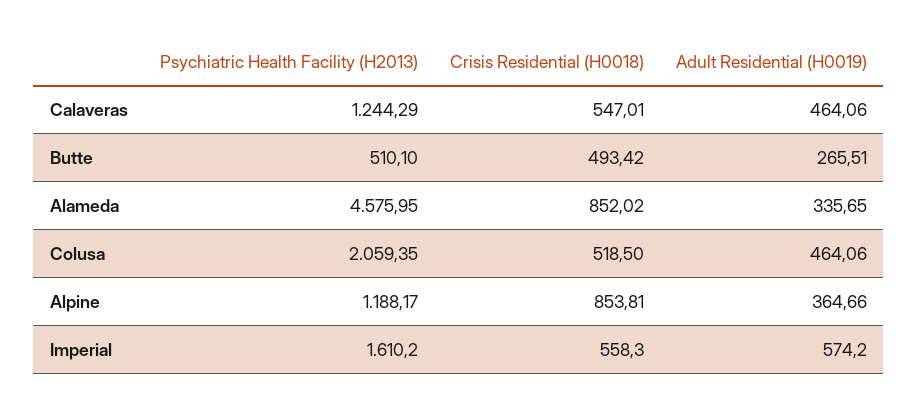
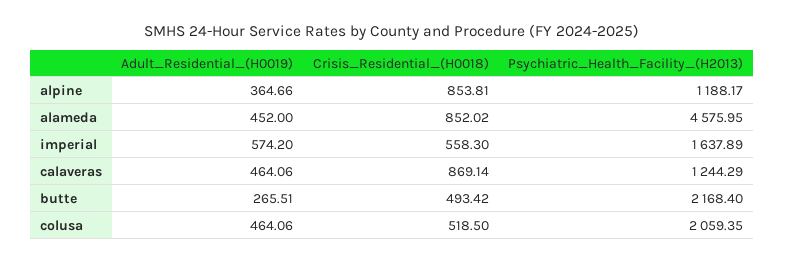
Crisis Residential (H0018), Calaveras: 547.01 -> 869.14
Psychiatric Health Facility (H2013), Butte: 510.1 -> 2168.4
Adult Residential (H0019), Alameda: 335.65 -> 452
Psychiatric Health Facility (H2013), Imperial: 1610.2 -> 1637.89

